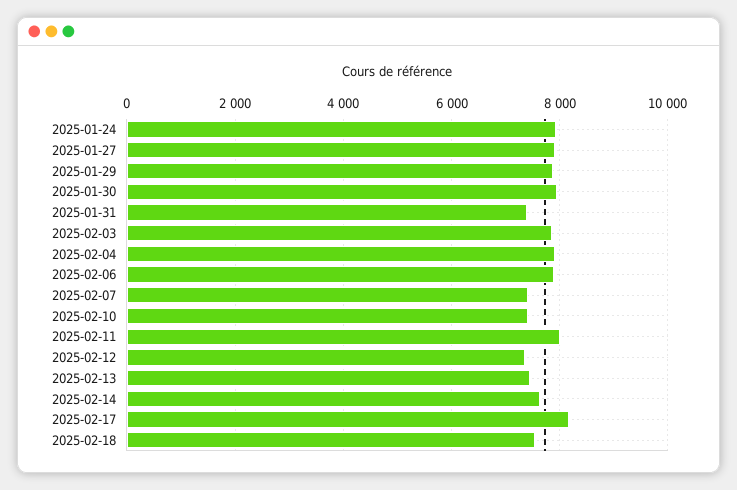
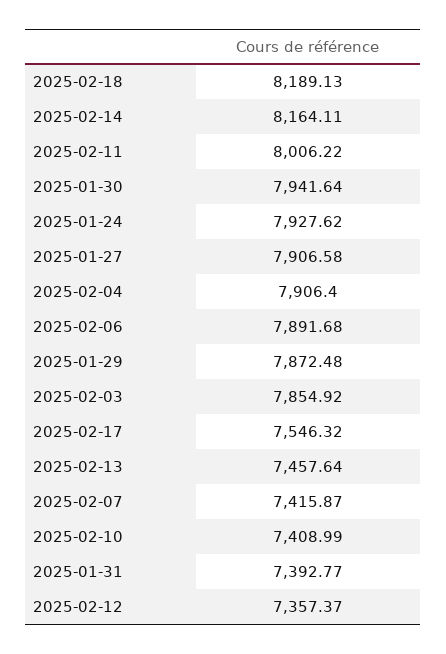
2025-02-14: 7600 -> 8164.11
2025-02-17: 8200 -> 7546.32
2025-02-18: 7600 -> 8189.13

